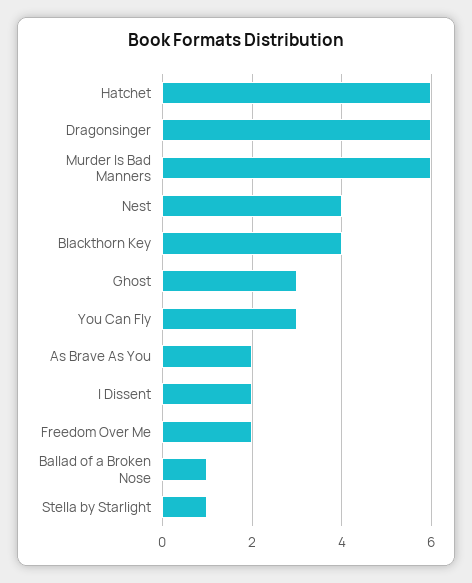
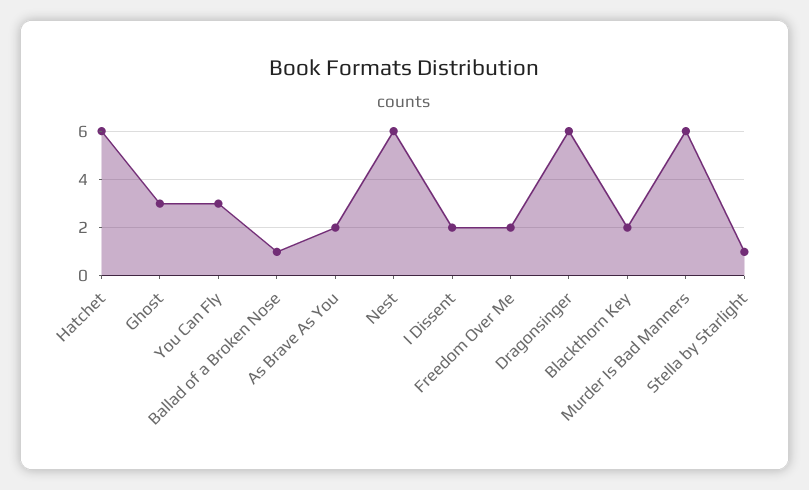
Nest: 4 -> 6
Blackthorn Key: 4 -> 2

